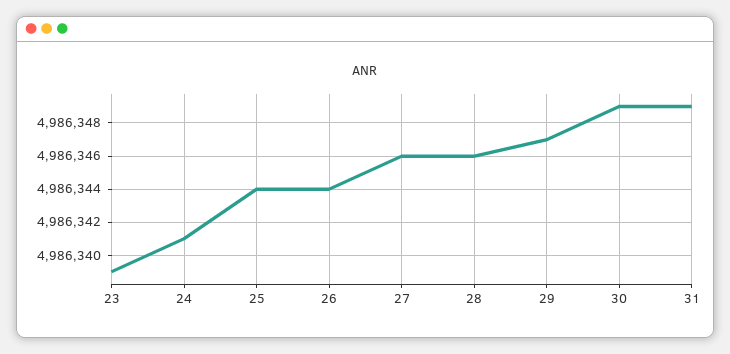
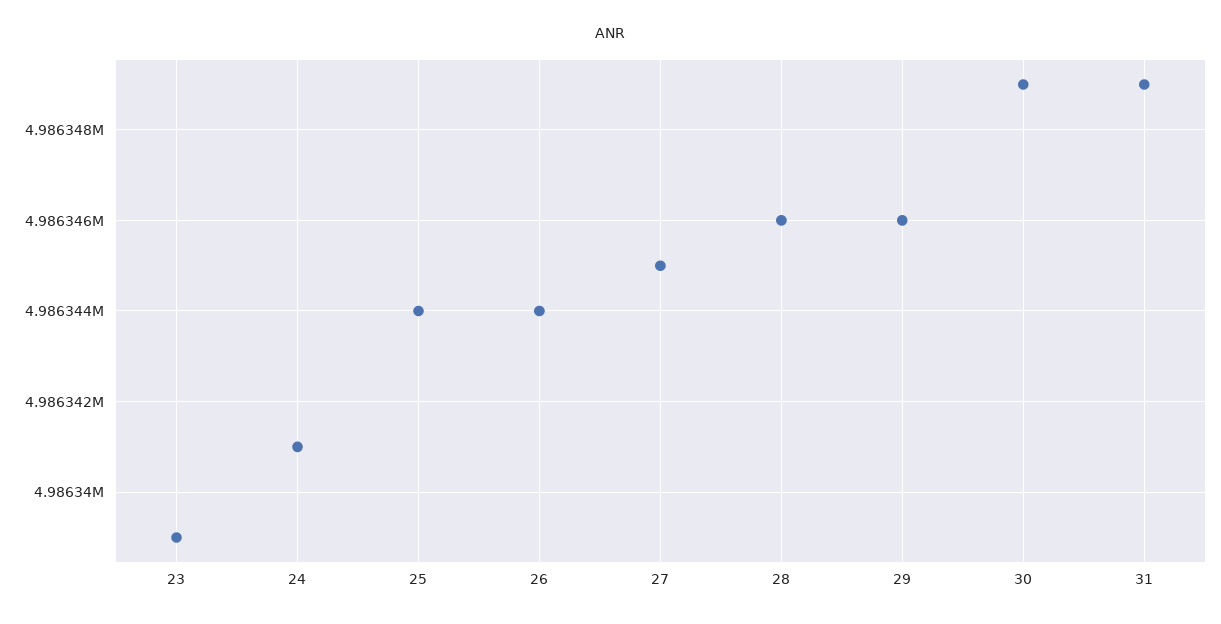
27: 4986346 -> 4986345
29: 4986347 -> 4986346

